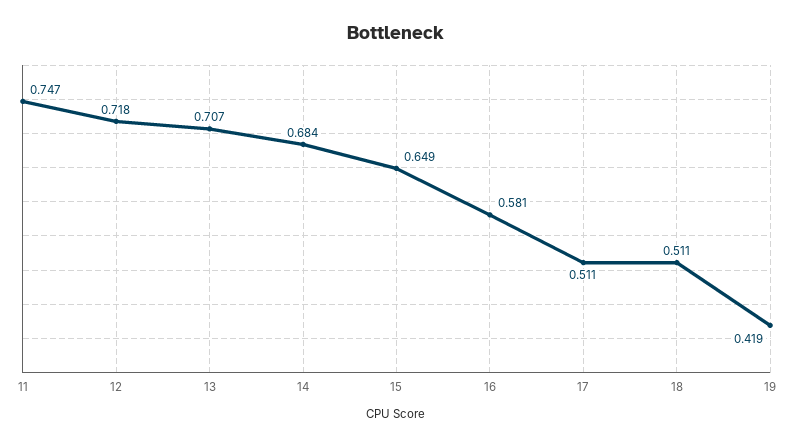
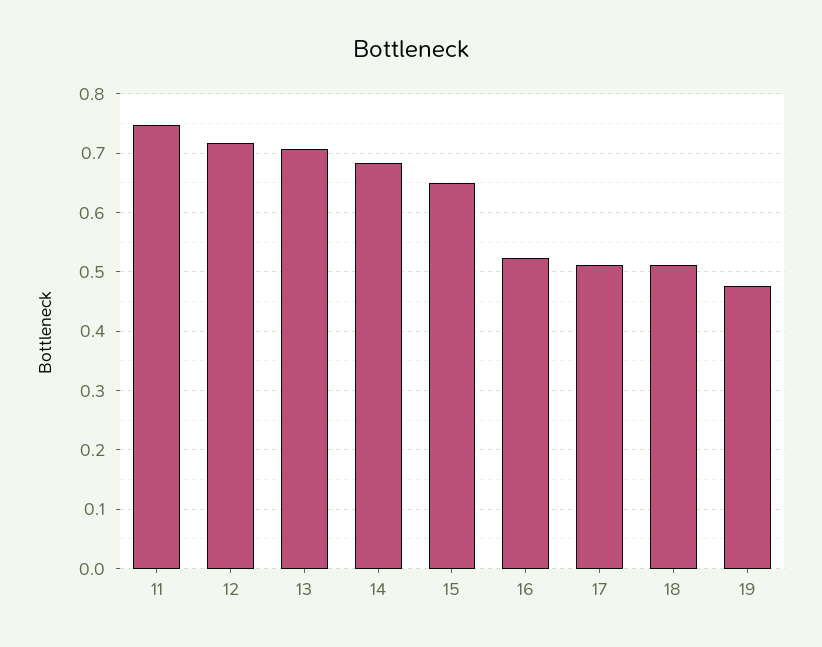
16: 0.581 -> 0.52
19: 0.419 -> 0.48

